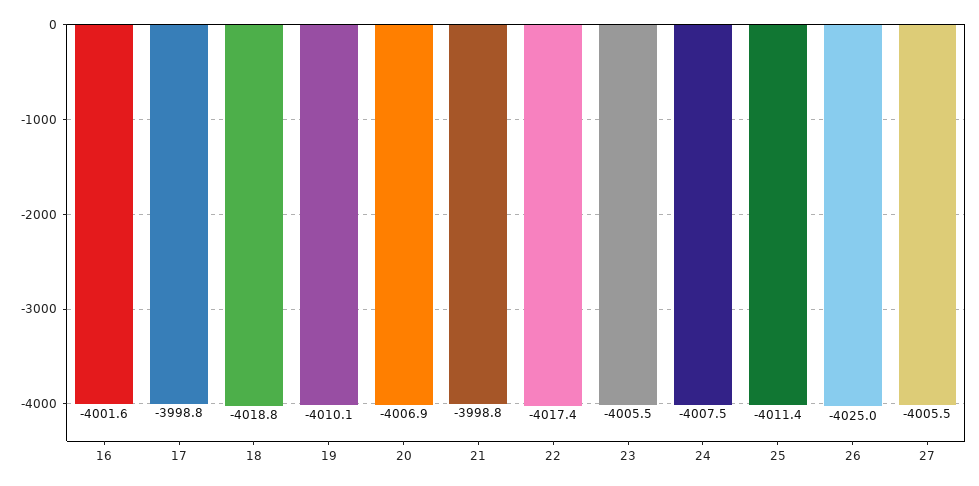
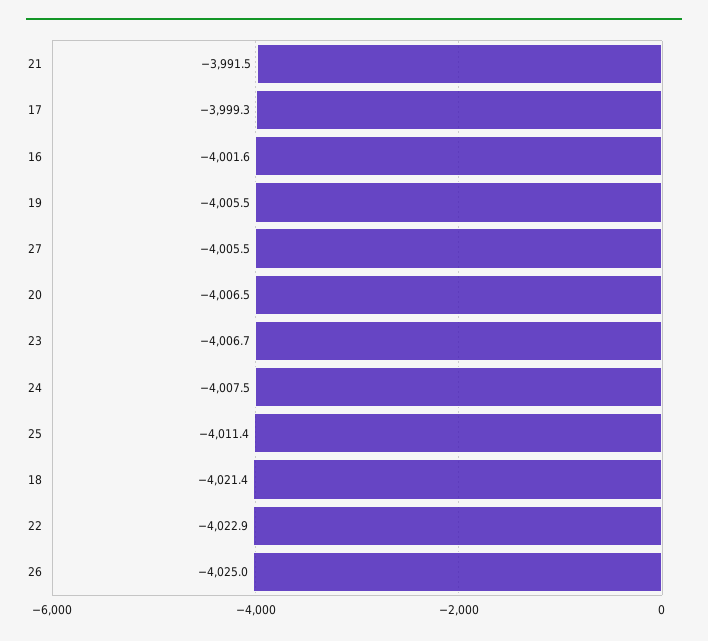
17: -3998.8 -> -3999.3
18: -4018.8 -> -4021.4
19: -4010.1 -> -4005.5
20: -4006.9 -> -4006.5
21: -3998.8 -> -3991.5
22: -4017.4 -> -4022.9
23: -4005.5 -> -4006.7

